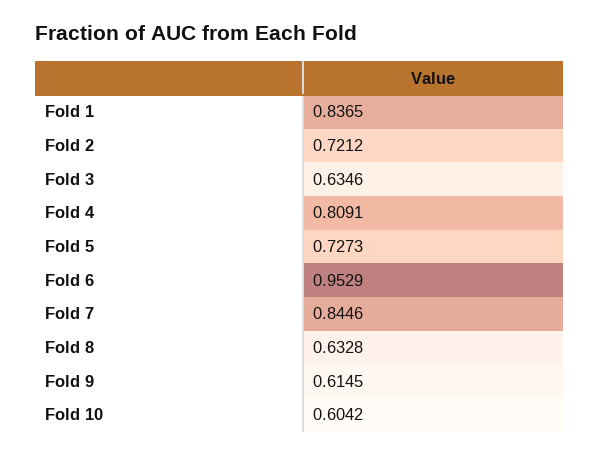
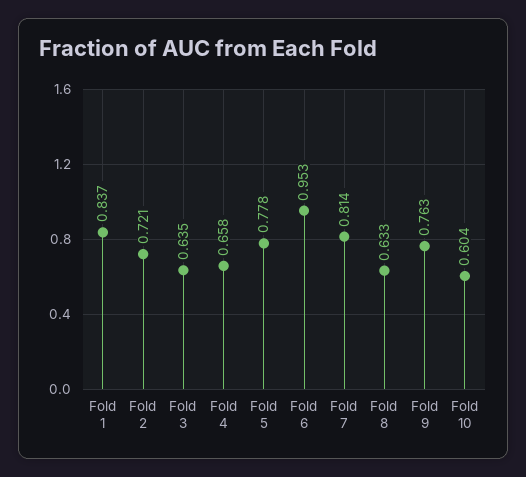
Fold 4: 0.8091 -> 0.658
Fold 5: 0.7273 -> 0.778
Fold 7: 0.8446 -> 0.814
Fold 9: 0.6145 -> 0.763

